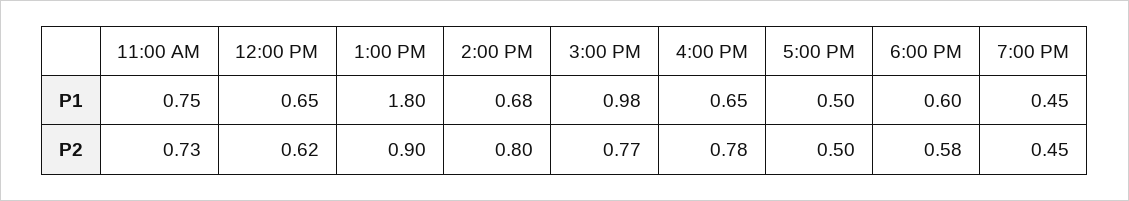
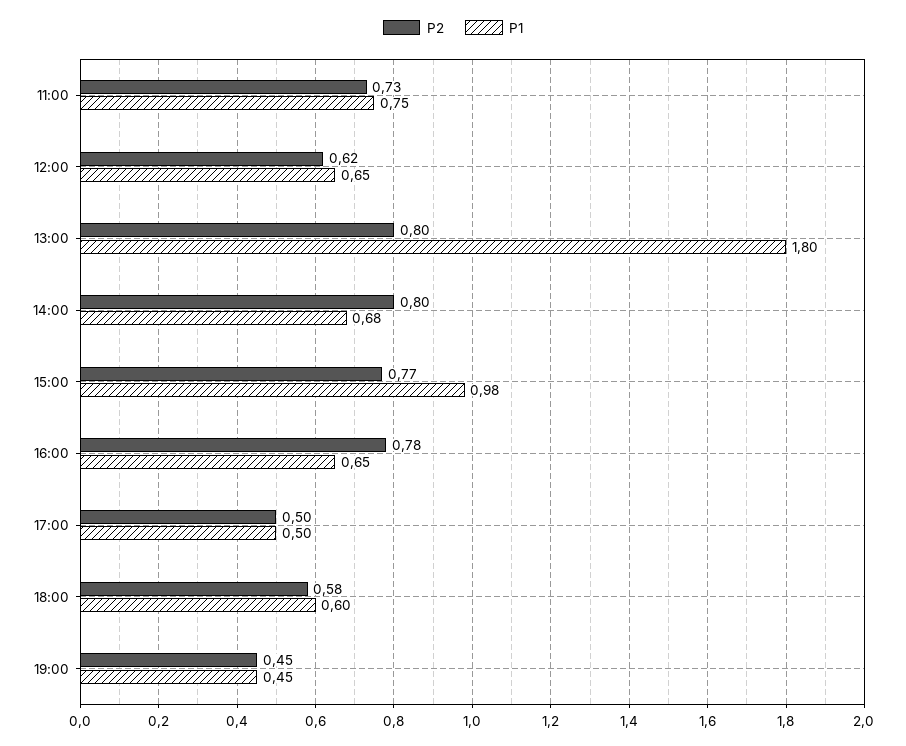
P2, 1:00 PM: 0.9 -> 0.8

